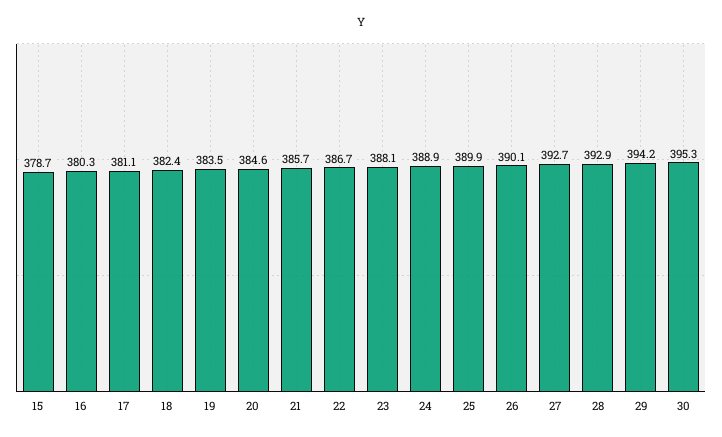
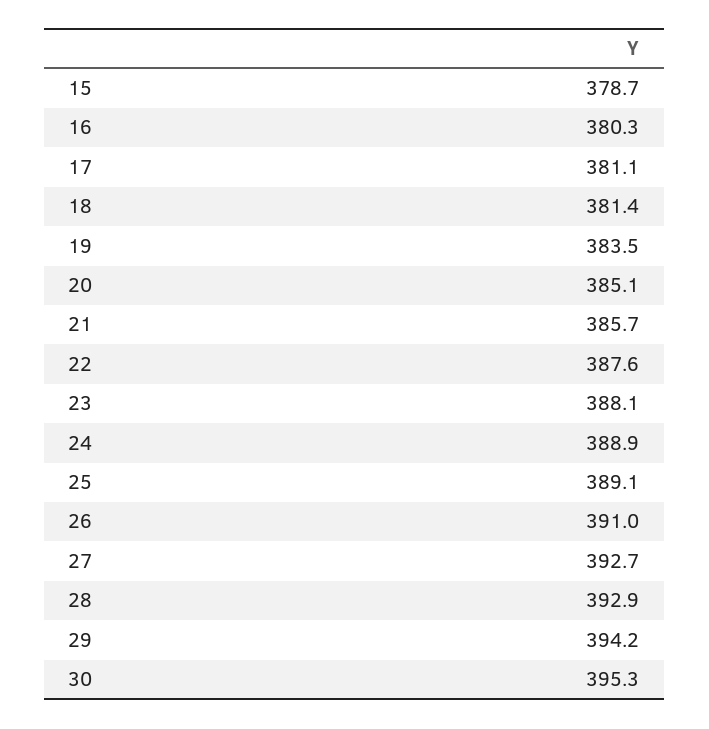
18: 382.4 -> 381.4
20: 384.6 -> 385.1
22: 386.7 -> 387.6
25: 389.9 -> 389.1
26: 390.1 -> 391

